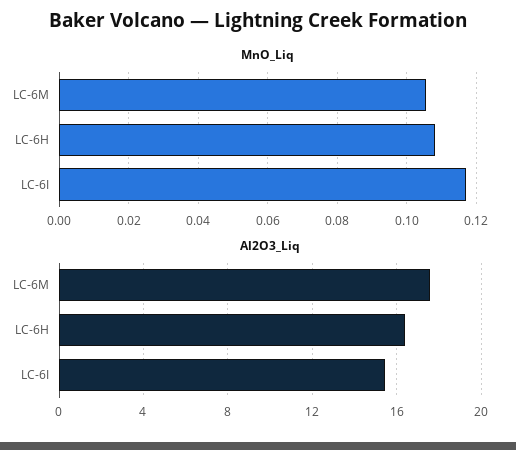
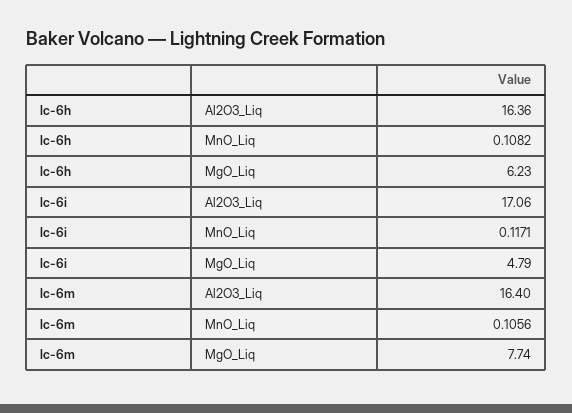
Al2O3_Liq, LC-6M: 17.5 -> 16.4
Al2O3_Liq, LC-6I: 15.5 -> 17.06
MgO_Liq, LC-6H: none -> 6.23
MgO_Liq, LC-6I: none -> 4.79
MgO_Liq, LC-6M: none -> 7.74

